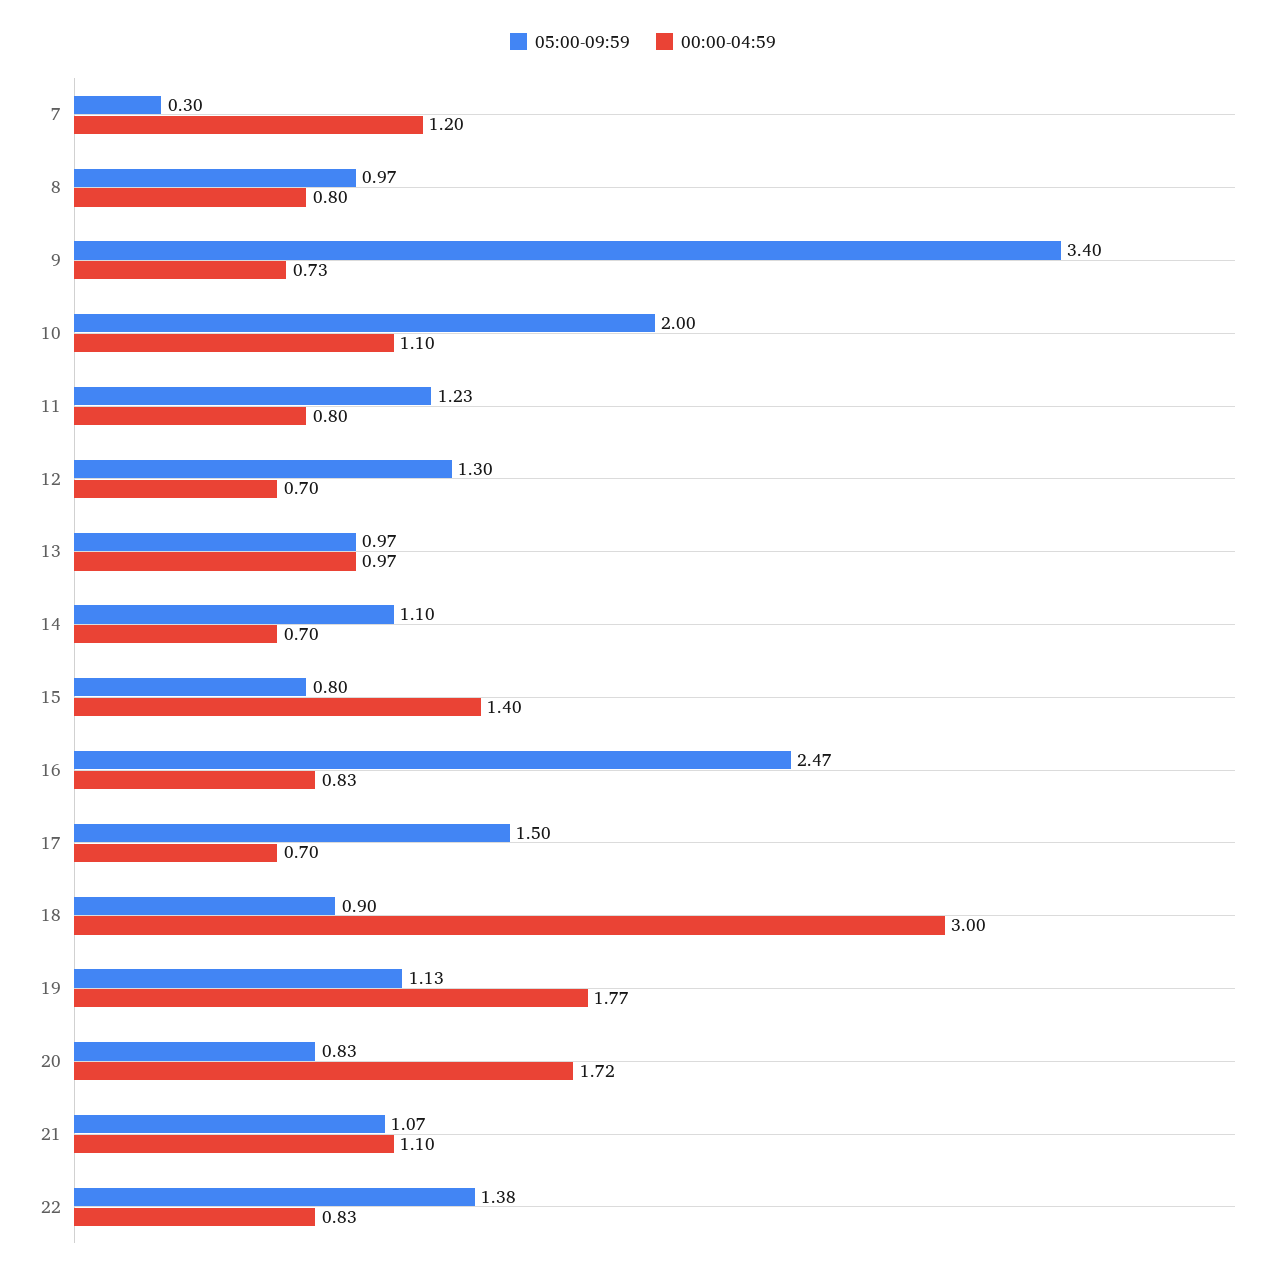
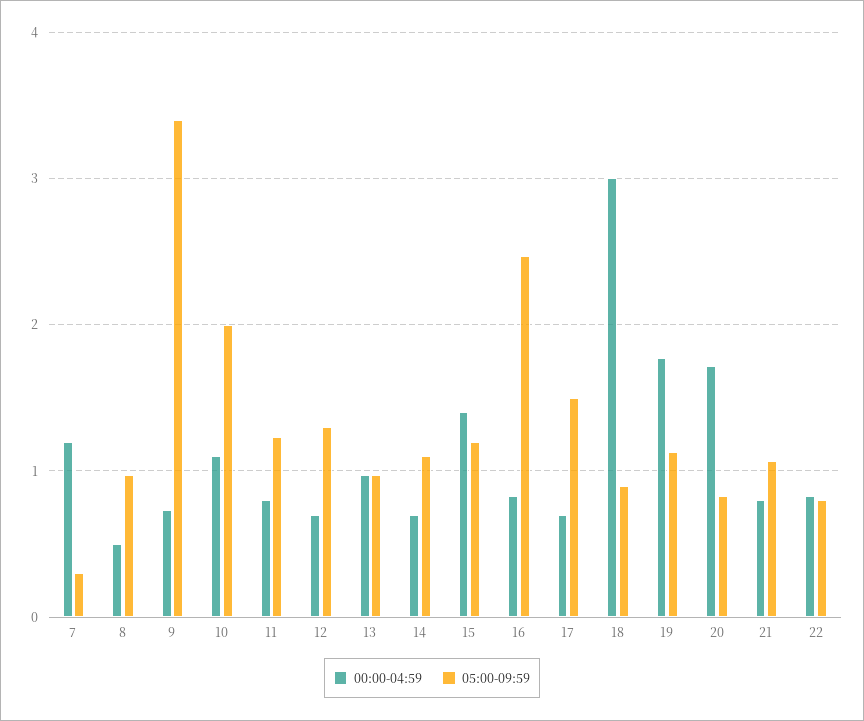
00:00-04:59, 8: 0.8 -> 0.5
05:00-09:59, 15: 0.8 -> 1.2
00:00-04:59, 21: 1.1 -> 0.8
05:00-09:59, 22: 1.38 -> 0.8

